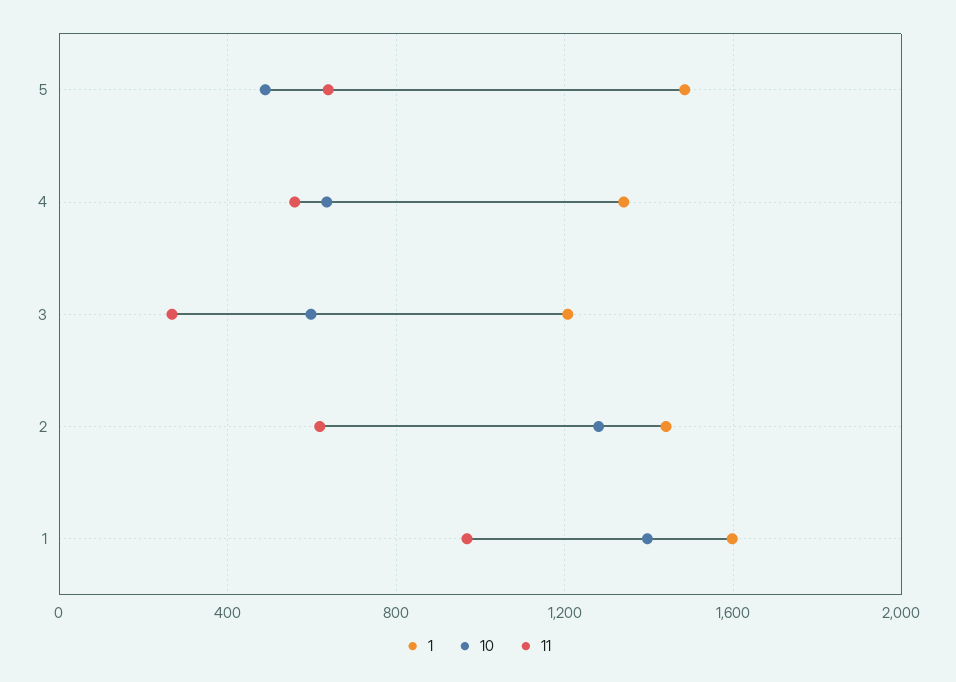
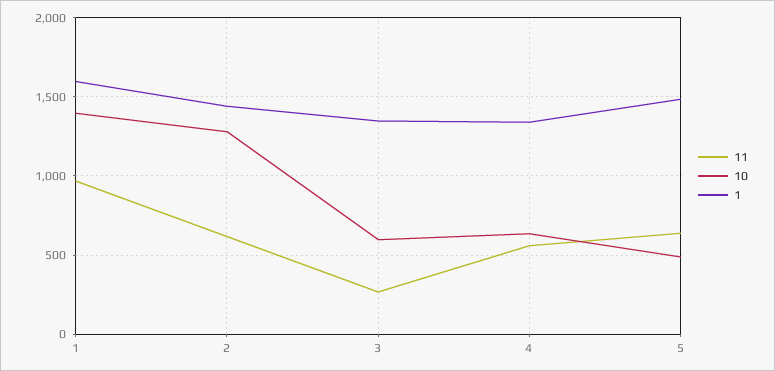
1, 3: 1200 -> 1350

